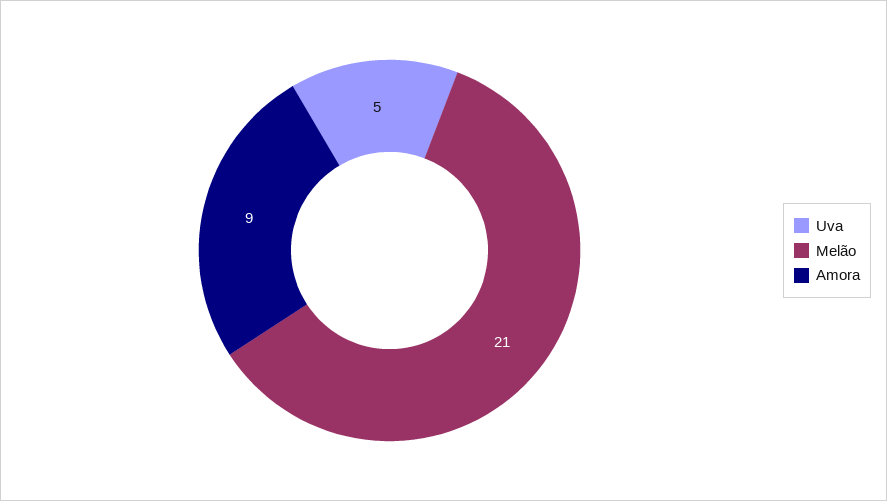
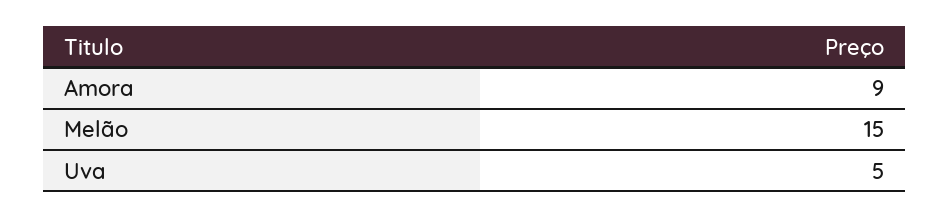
Melão: 21 -> 15

